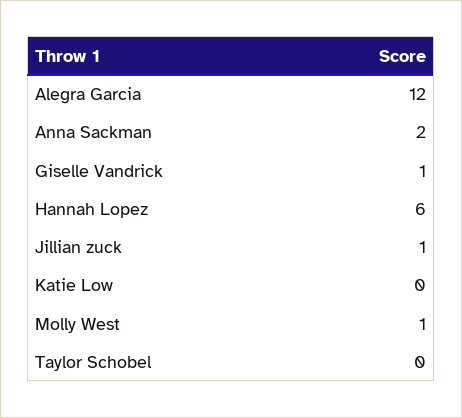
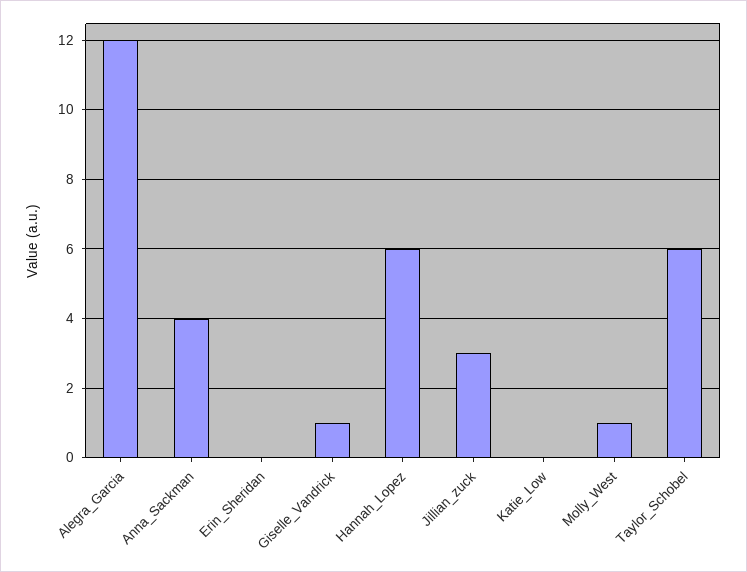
Anna Sackman: 2 -> 4
Jillian zuck: 1 -> 3
Taylor Schobel: 0 -> 6
Erin_Sheridan: none -> 0

